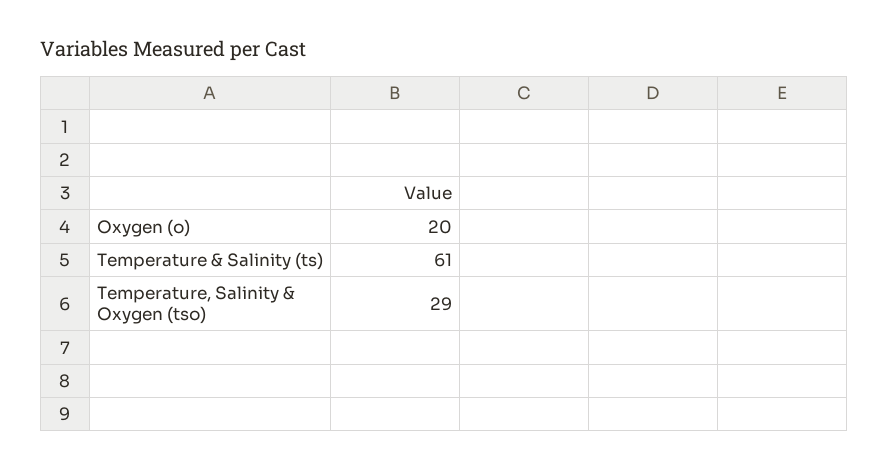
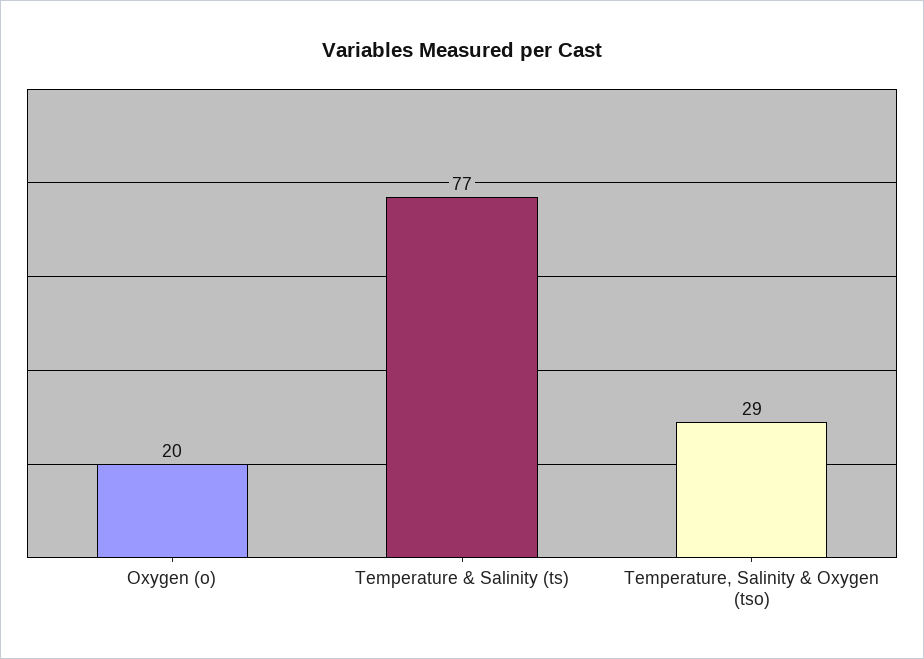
Temperature & Salinity (ts): 61 -> 77

